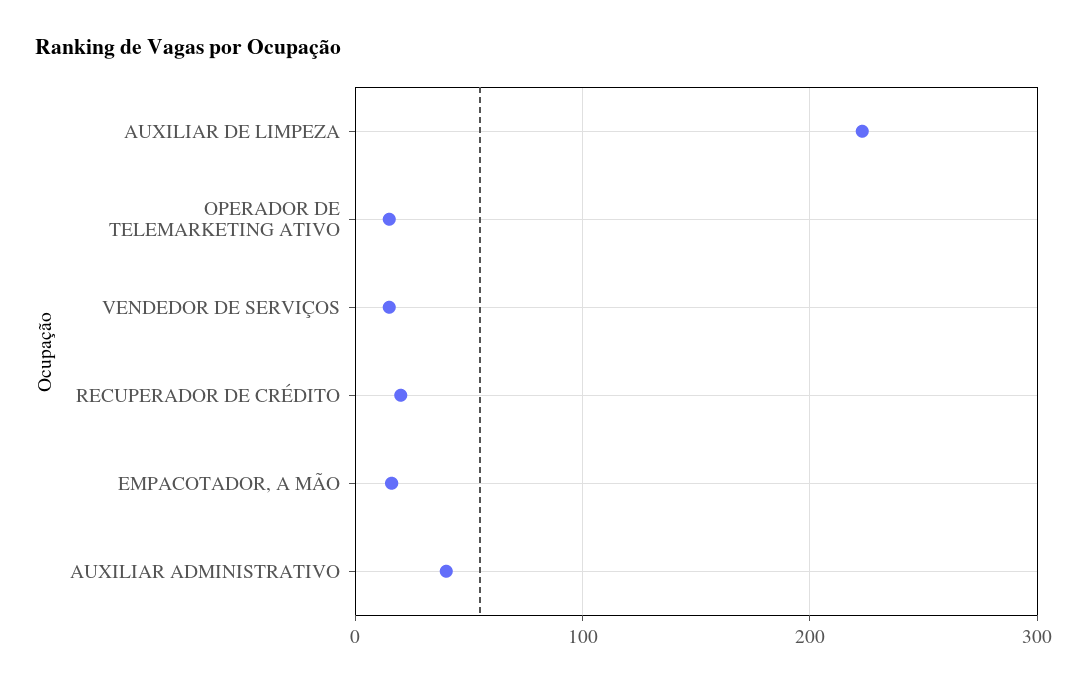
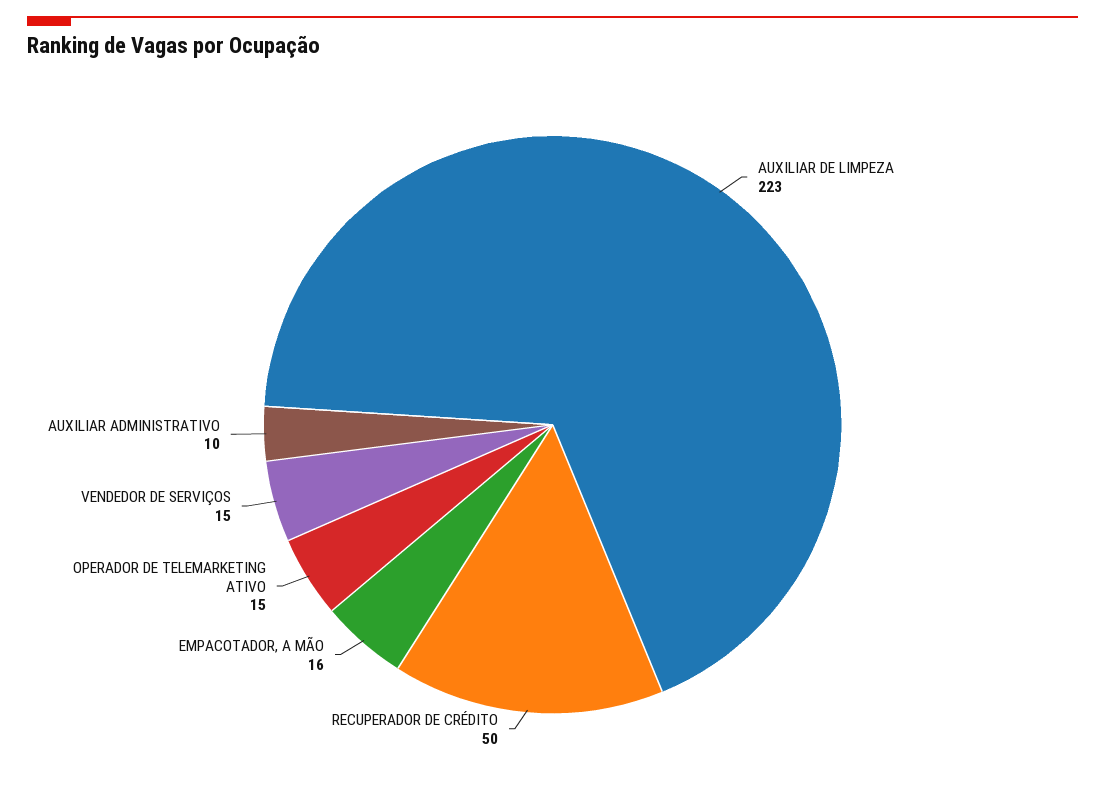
RECUPERADOR DE CRÉDITO: 20 -> 50
AUXILIAR ADMINISTRATIVO: 40 -> 10

